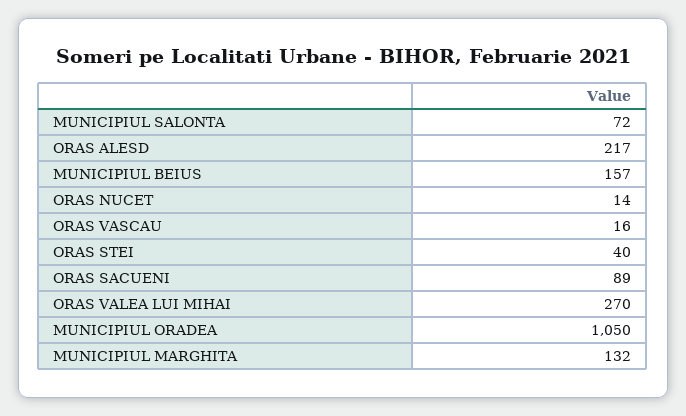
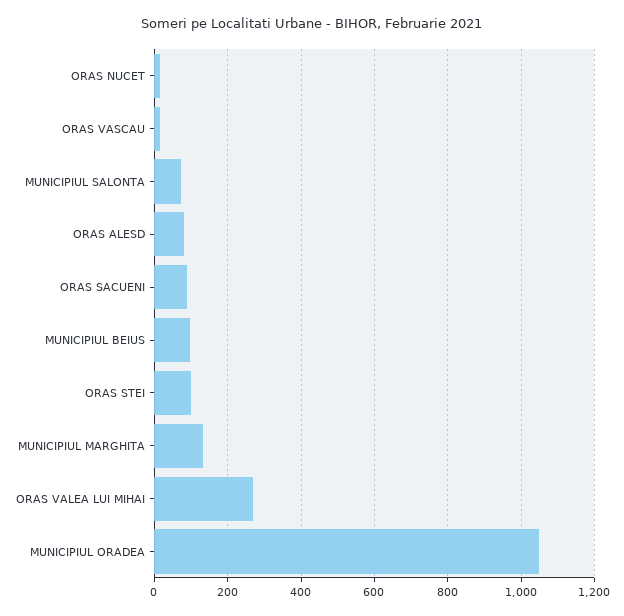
ORAS ALESD: 217 -> 80
MUNICIPIUL BEIUS: 157 -> 100
ORAS STEI: 40 -> 100

